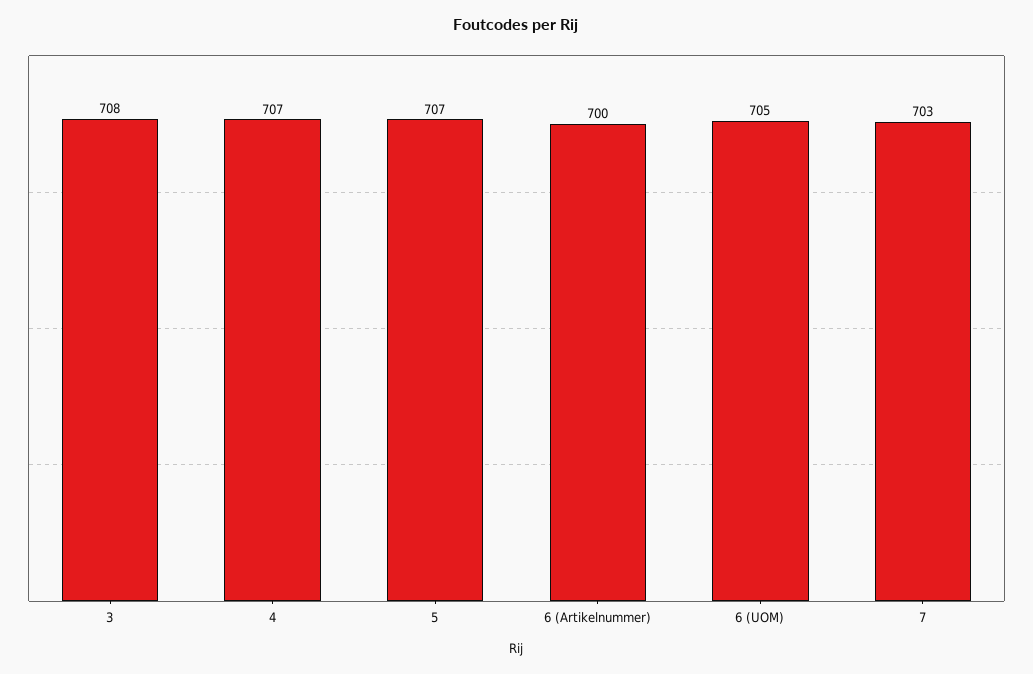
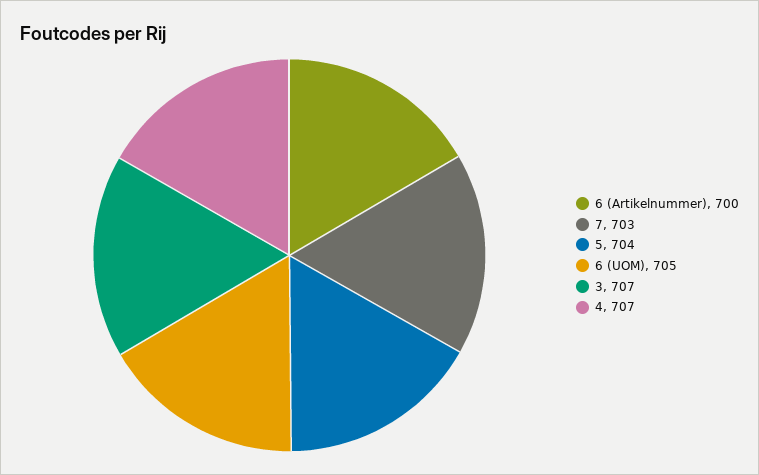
3: 708 -> 707
5: 707 -> 704

